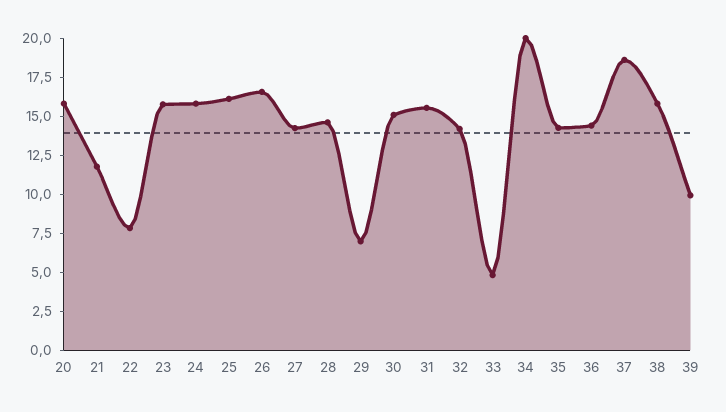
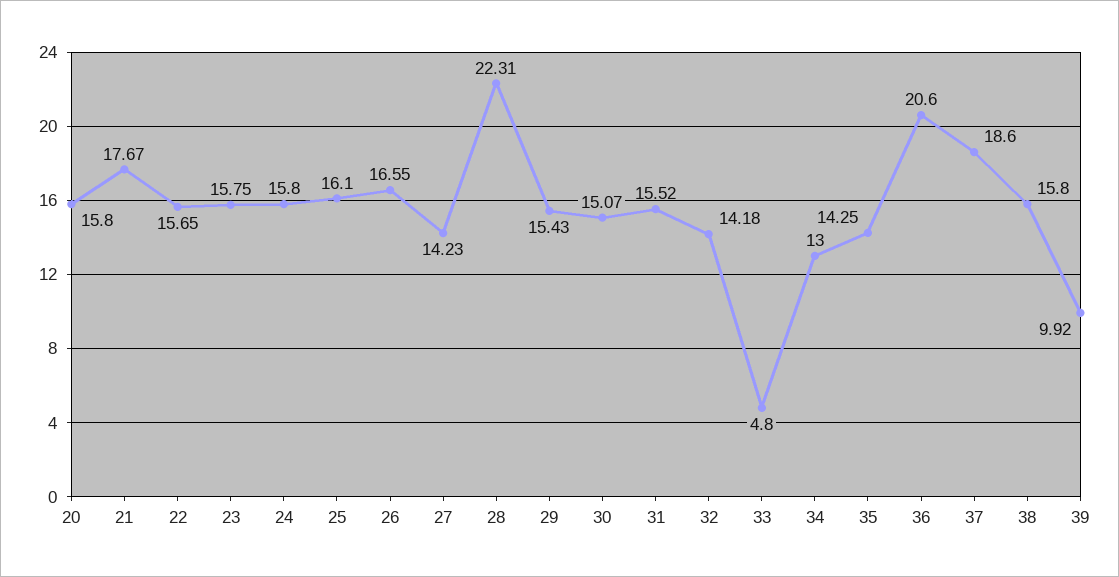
21: 12.5 -> 17.67
22: 7.5 -> 15.65
28: 15 -> 22.31
29: 7.5 -> 15.43
34: 20 -> 13
36: 15 -> 20.6

